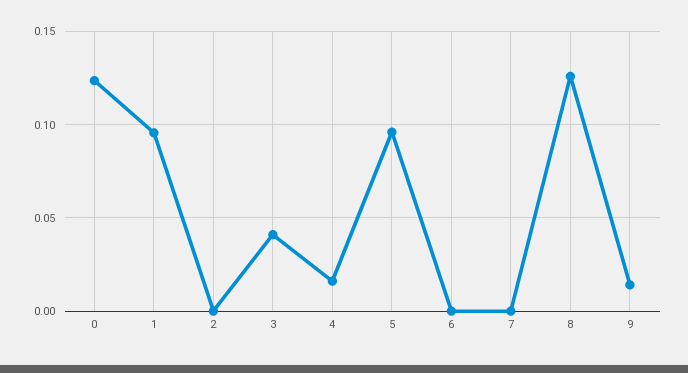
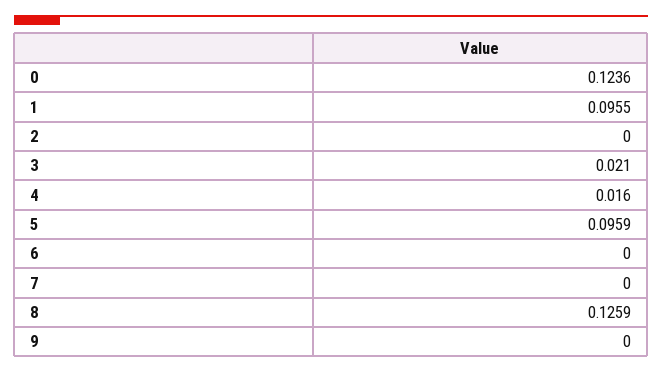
3: 0.04 -> 0.021
9: 0.015 -> 0

